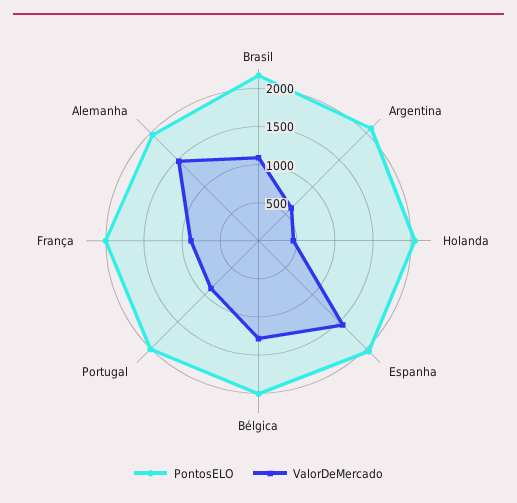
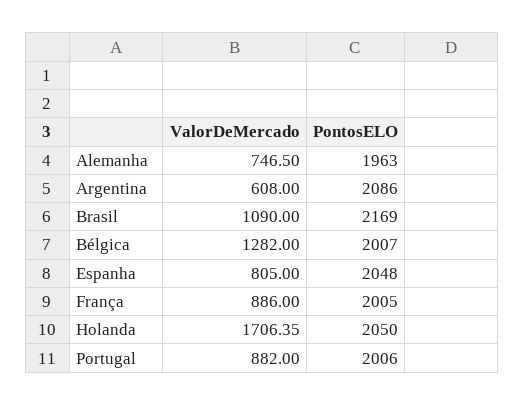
ValorDeMercado, Holanda: 500 -> 1706.35
ValorDeMercado, Espanha: 1500 -> 805
ValorDeMercado, Alemanha: 1500 -> 746.5

